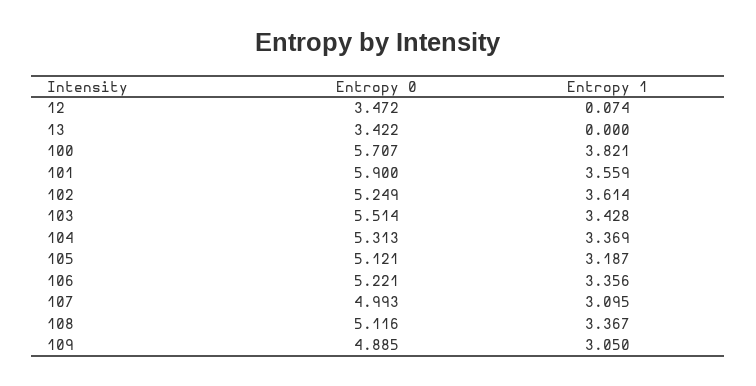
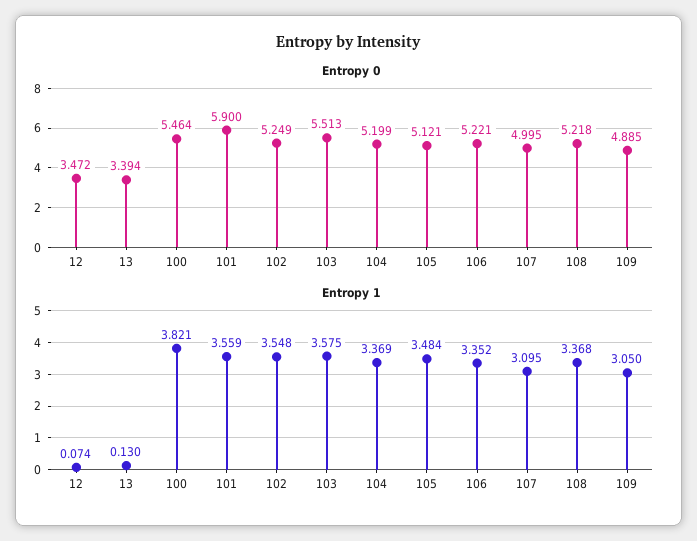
Entropy 0, 13: 3.422 -> 3.394
Entropy 1, 13: 0 -> 0.13
Entropy 0, 100: 5.707 -> 5.464
Entropy 1, 102: 3.614 -> 3.548
Entropy 0, 103: 5.514 -> 5.513
Entropy 1, 103: 3.428 -> 3.575
Entropy 0, 104: 5.313 -> 5.199
Entropy 1, 105: 3.187 -> 3.484
Entropy 1, 106: 3.356 -> 3.352
Entropy 0, 107: 4.993 -> 4.995
Entropy 0, 108: 5.116 -> 5.218
Entropy 1, 108: 3.367 -> 3.368

